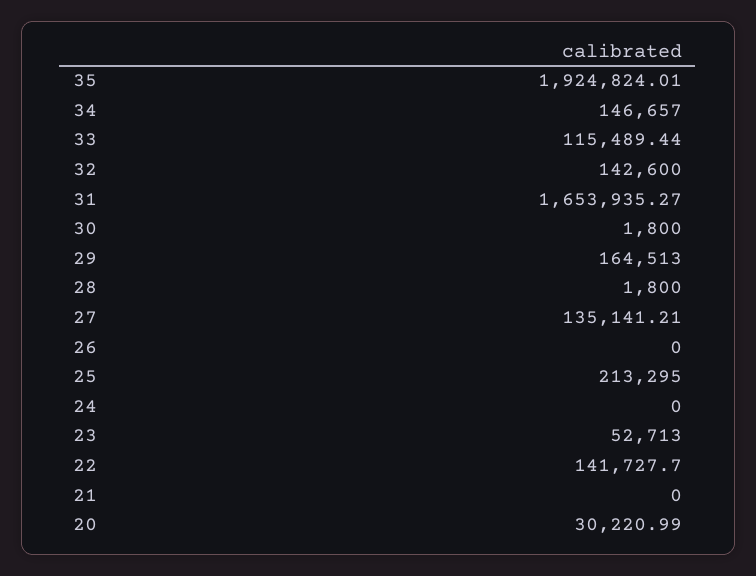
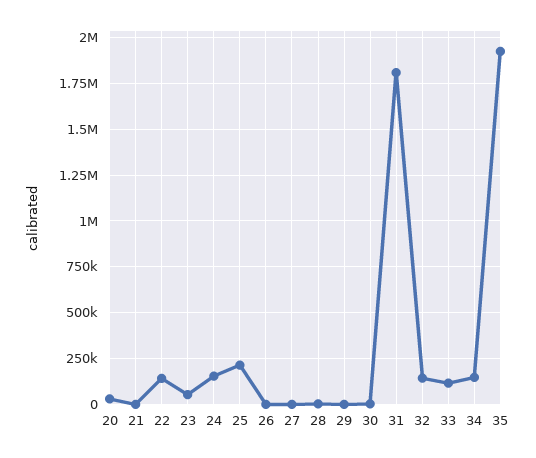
31: 1653935.27 -> 1800000
29: 164513 -> 0
27: 135141.21 -> 0
24: 0 -> 150000

